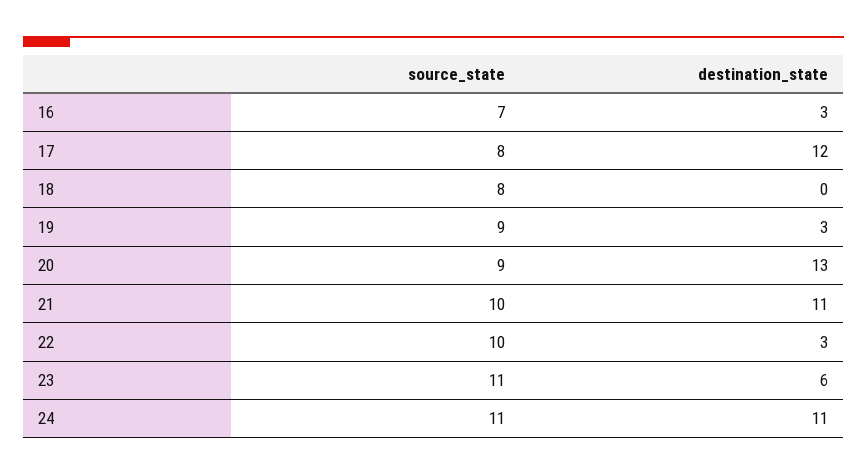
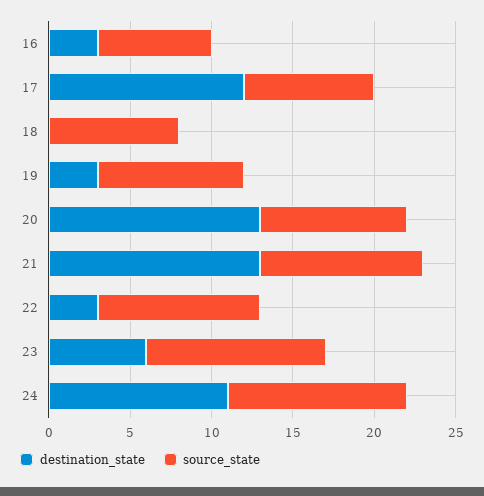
destination_state, 21: 11 -> 13

